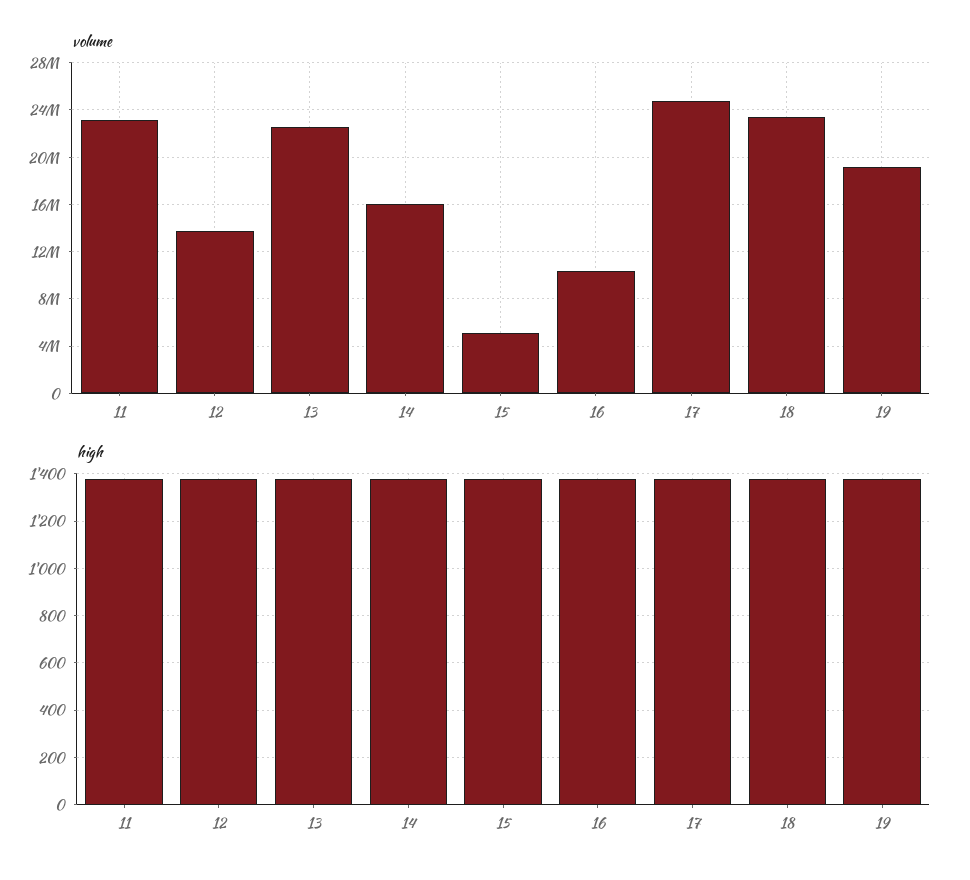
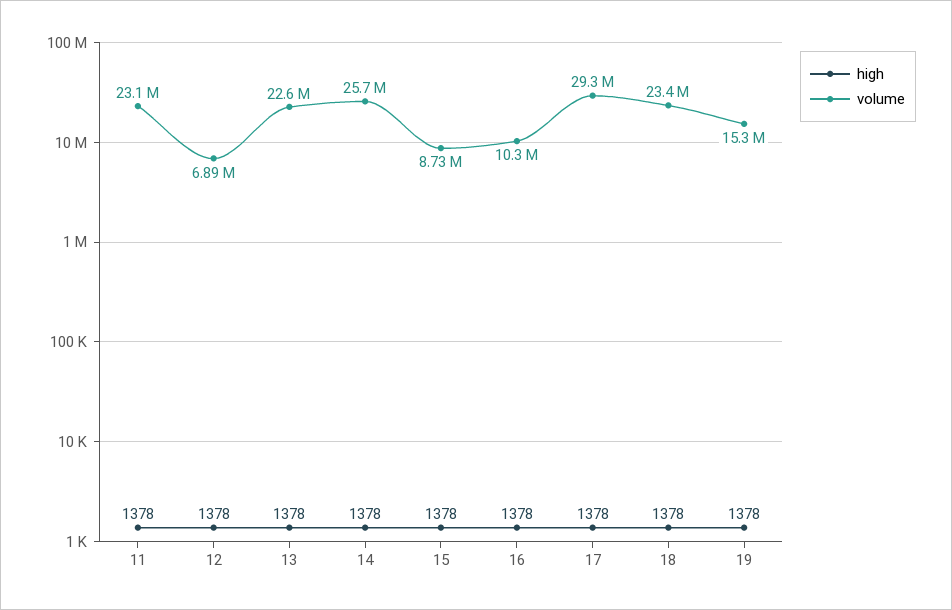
volume, 12: 14000000 -> 6890000
volume, 14: 16000000 -> 25700000
volume, 15: 5000000 -> 8730000
volume, 17: 25000000 -> 29300000
volume, 19: 19000000 -> 15300000

